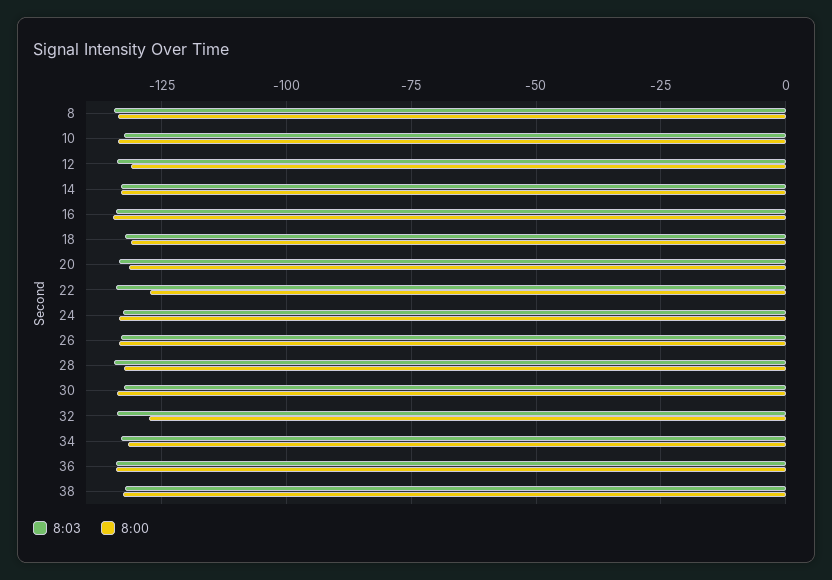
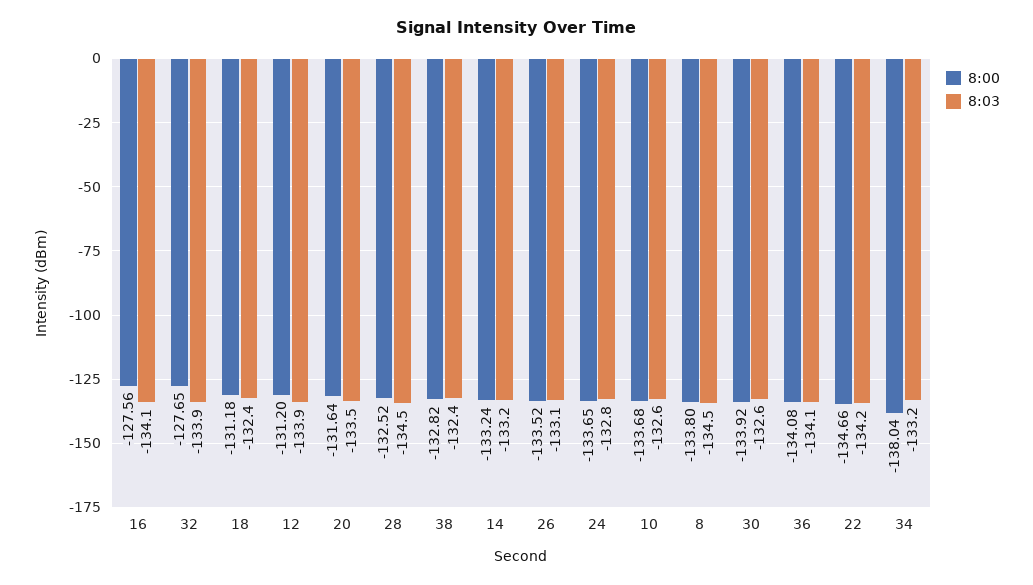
8:00, 16: -135 -> -127.56
8:00, 22: -127.5 -> -134.66
8:00, 34: -132.5 -> -138.04

